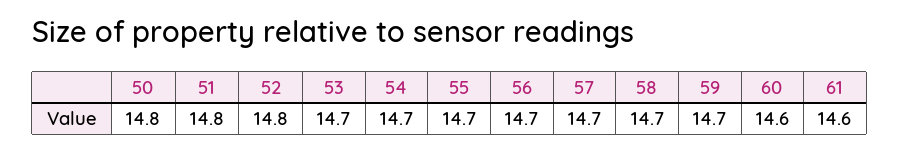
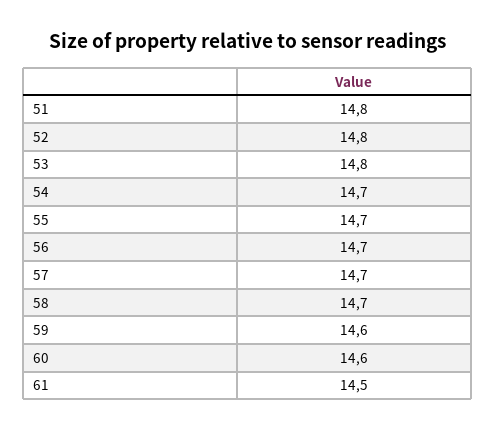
50: 14.8 -> none
53: 14.7 -> 14.8
59: 14.7 -> 14.6
61: 14.6 -> 14.5

